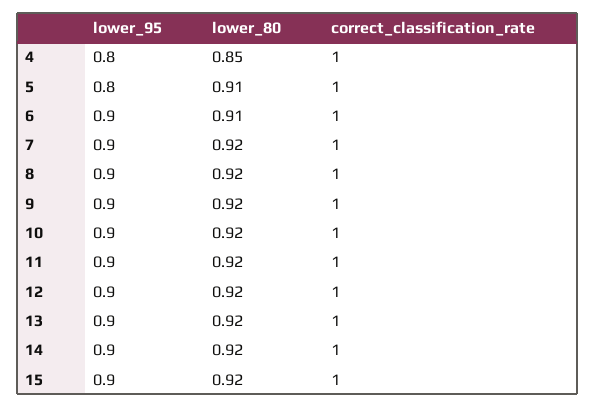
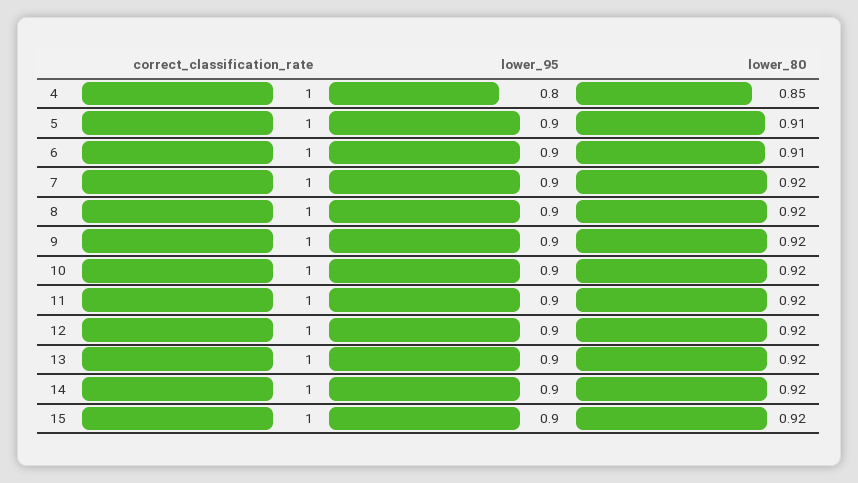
lower_95, 5: 0.8 -> 0.9

